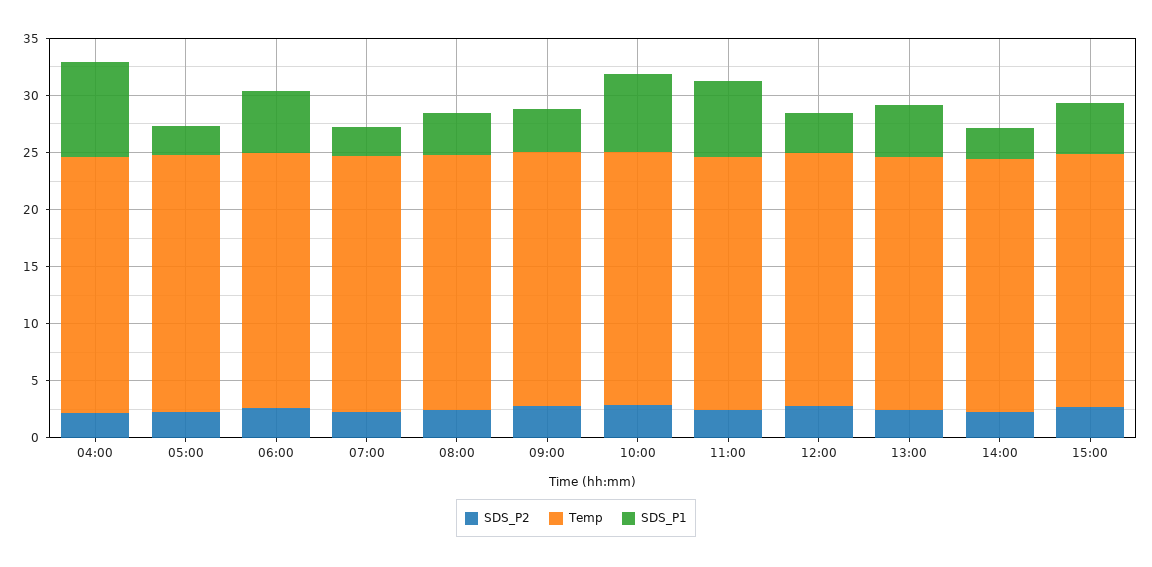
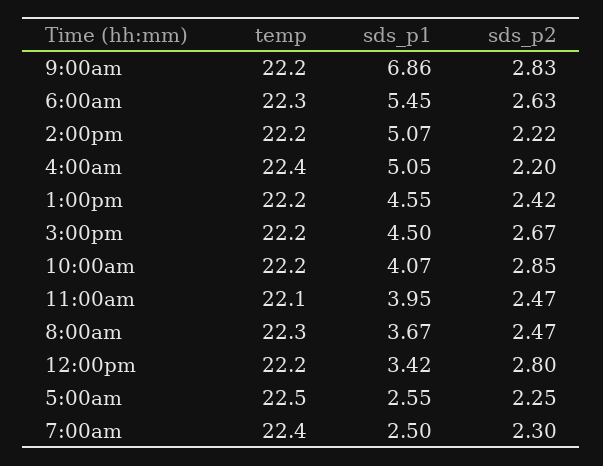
SDS_P1, 04:00: 8 -> 5.05
SDS_P1, 09:00: 4 -> 6.86
SDS_P1, 10:00: 7 -> 4.07
SDS_P1, 11:00: 7 -> 3.95
SDS_P1, 14:00: 3 -> 5.07

